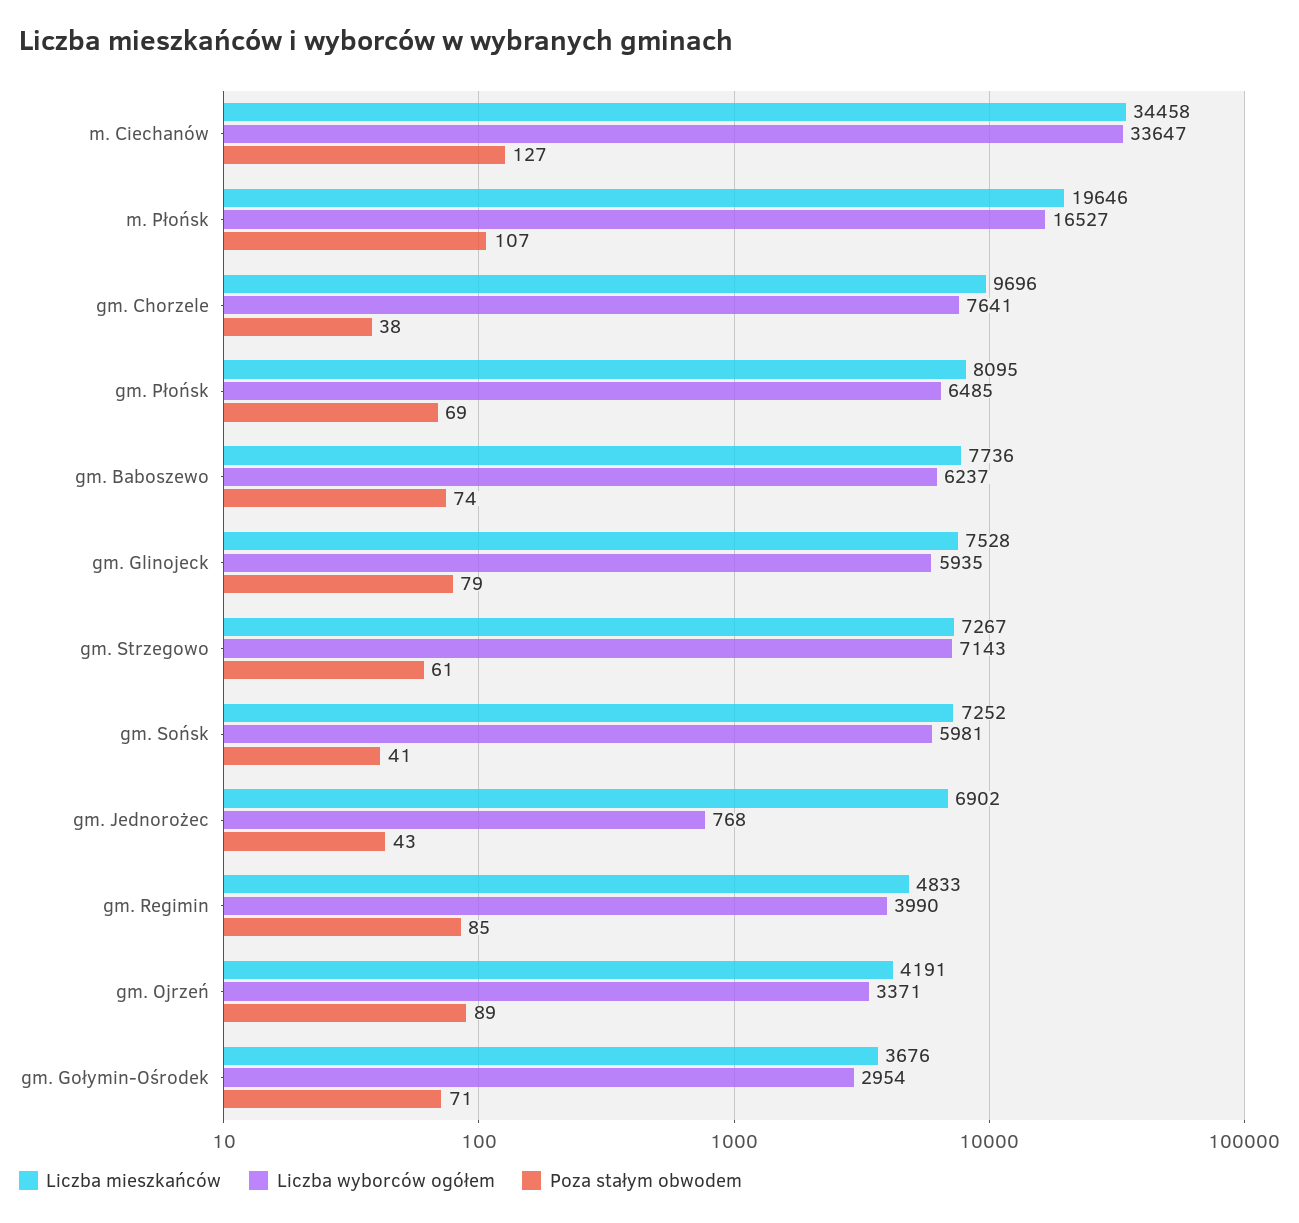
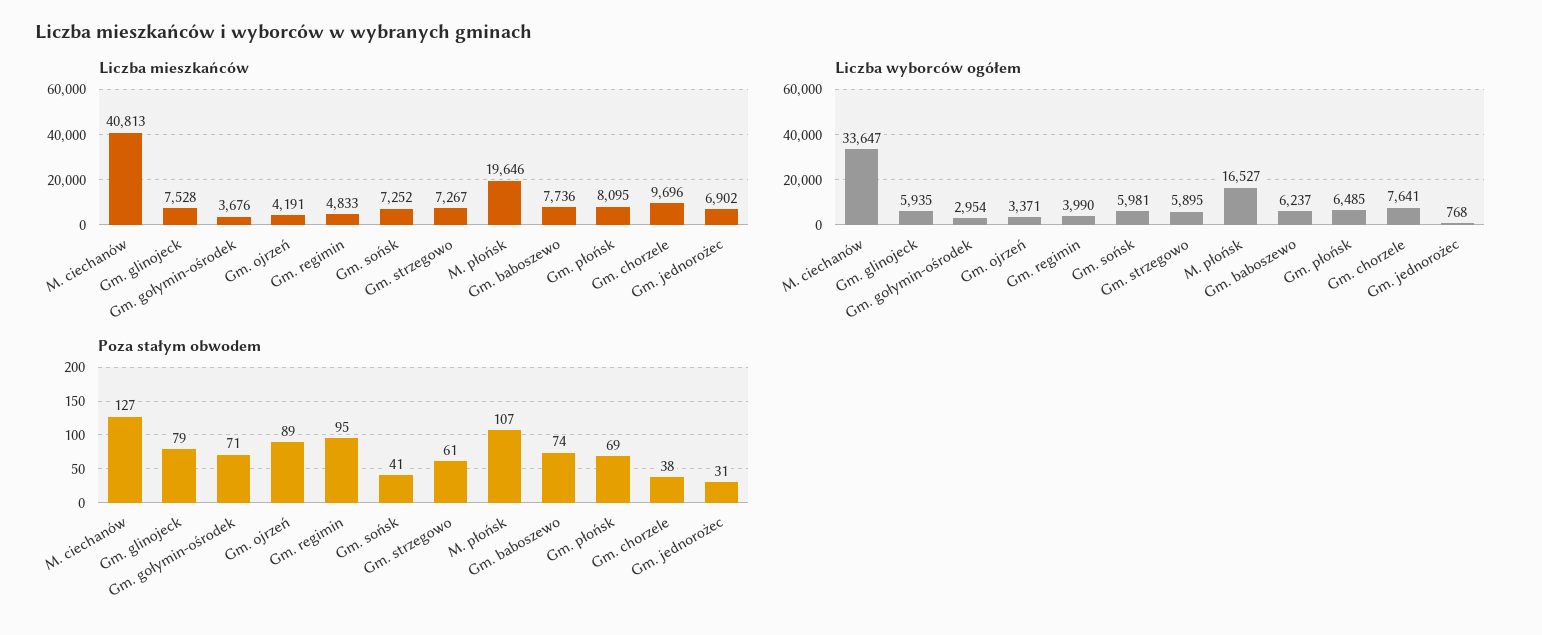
Liczba mieszkańców, m. Ciechanów: 34458 -> 40813
Liczba wyborców ogółem, gm. Strzegowo: 7143 -> 5895
Poza stałym obwodem, gm. Jednorożec: 43 -> 31
Poza stałym obwodem, gm. Regimin: 85 -> 95

